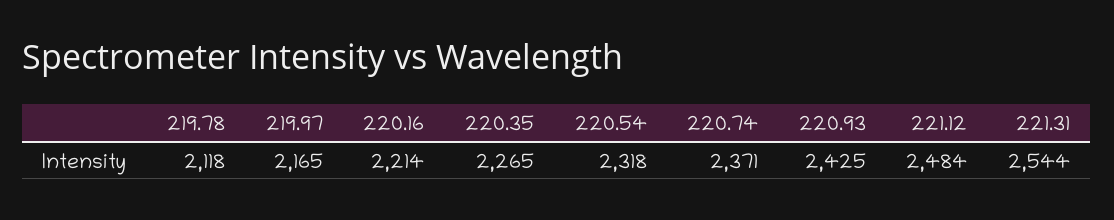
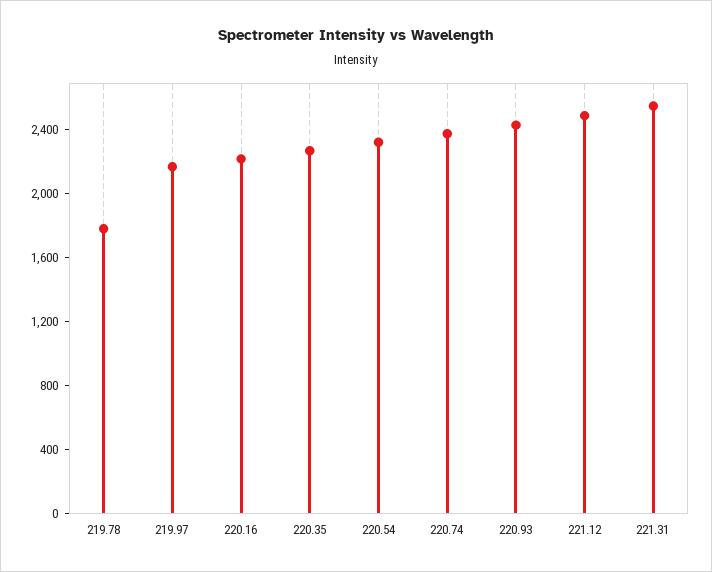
219.78: 2118 -> 1800

